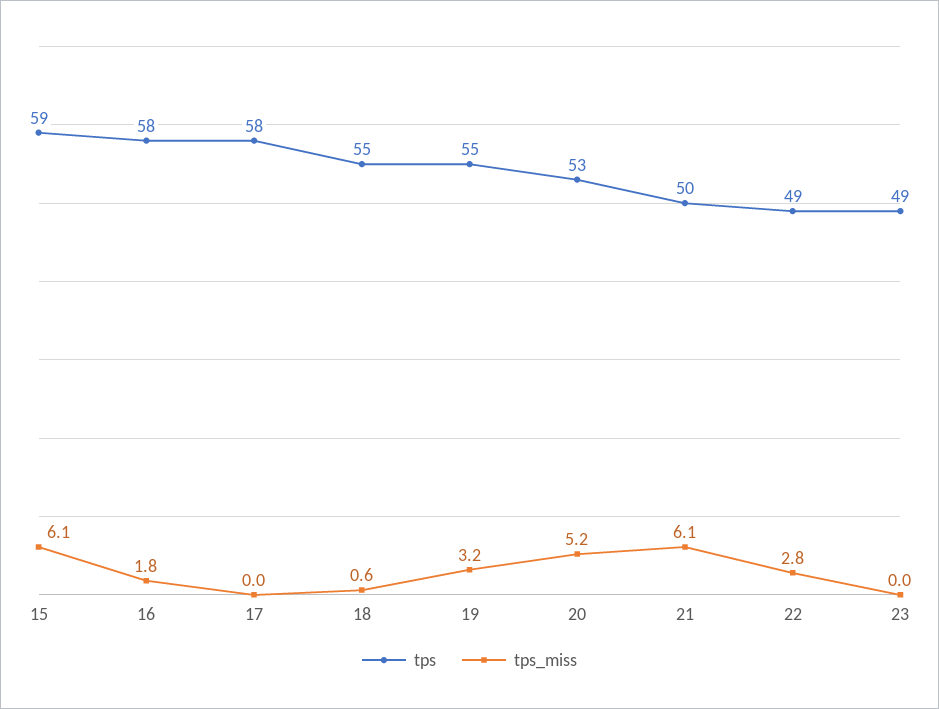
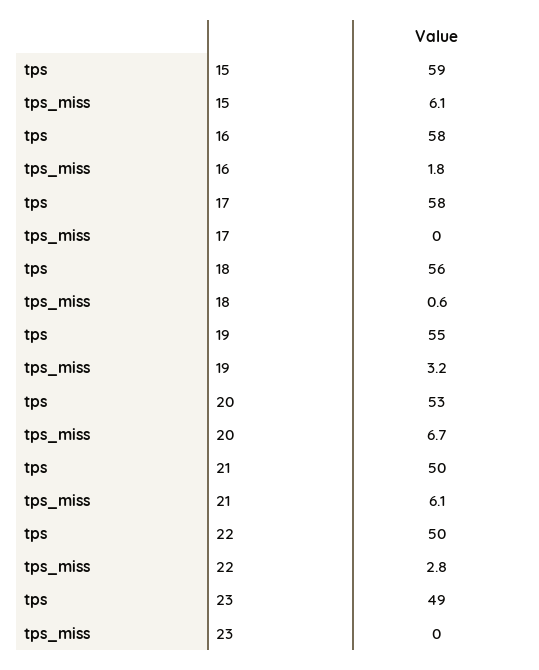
tps, 18: 55 -> 56
tps_miss, 20: 5.2 -> 6.7
tps, 22: 49 -> 50

